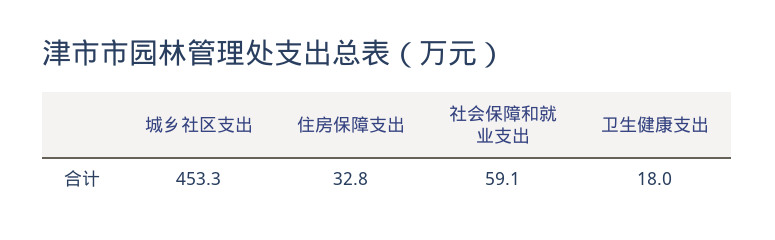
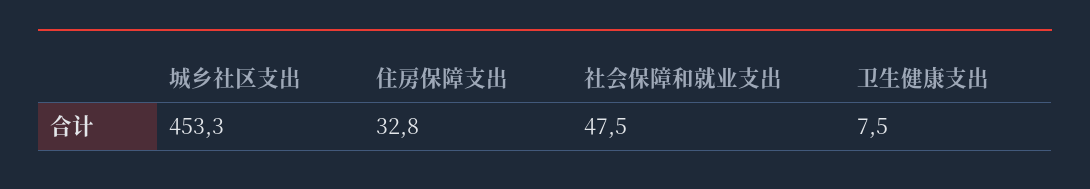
社会保障和就业支出: 59.1 -> 47.5
卫生健康支出: 18 -> 7.5

